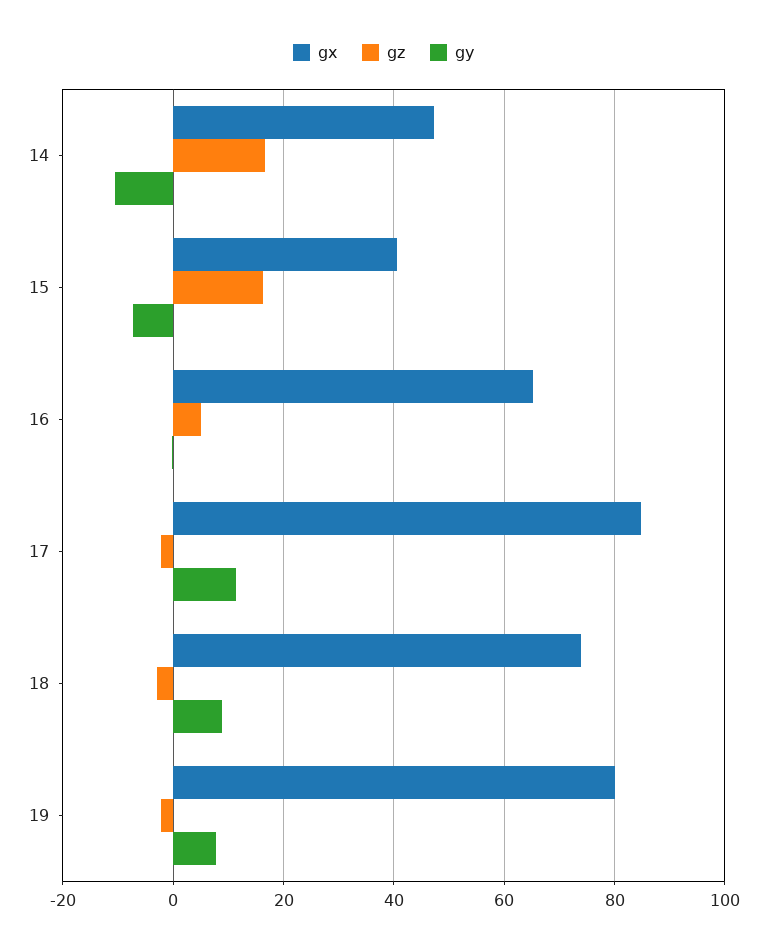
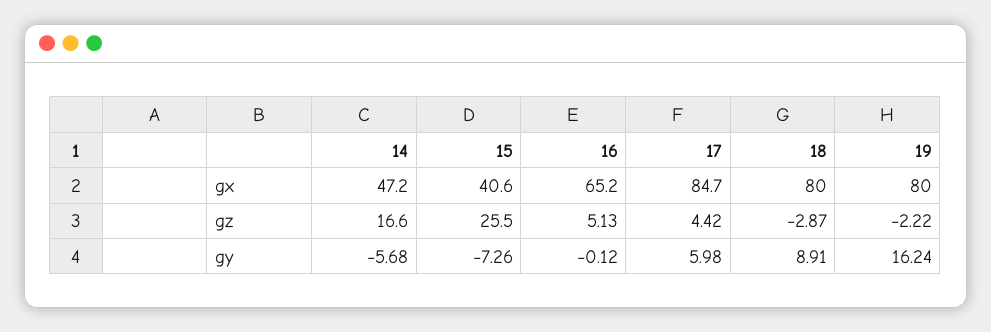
gy, 14: -10 -> -5.68
gz, 15: 16 -> 25.5
gz, 17: -2 -> 4.42
gy, 17: 12 -> 5.98
gx, 18: 74 -> 80
gy, 19: 8 -> 16.24

